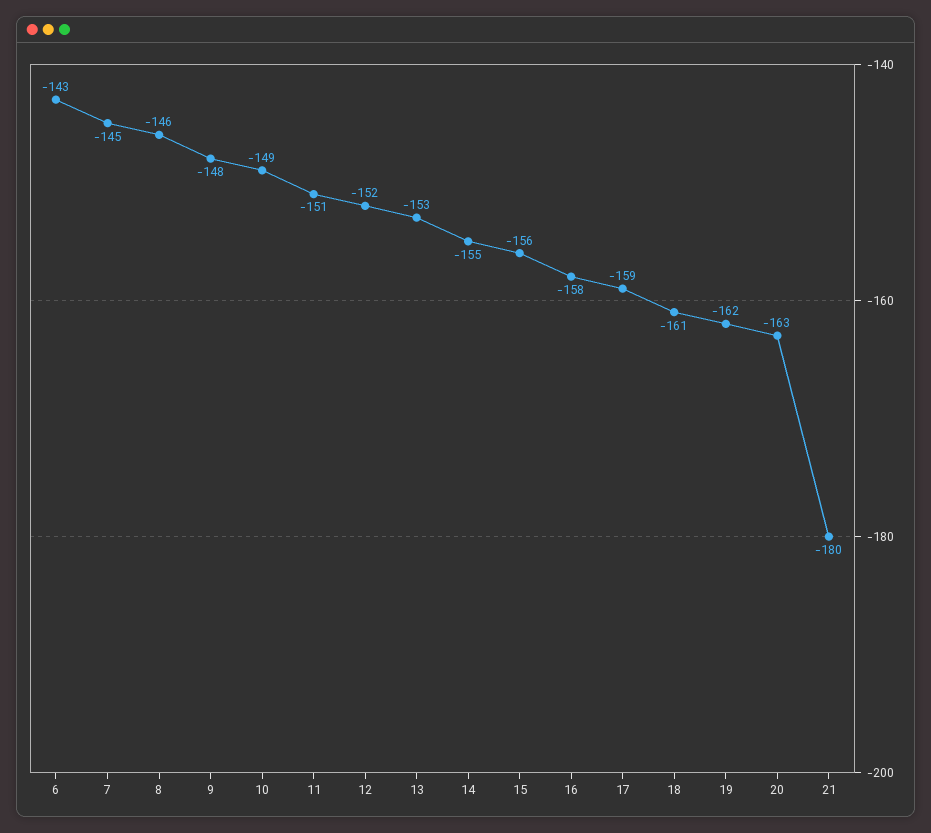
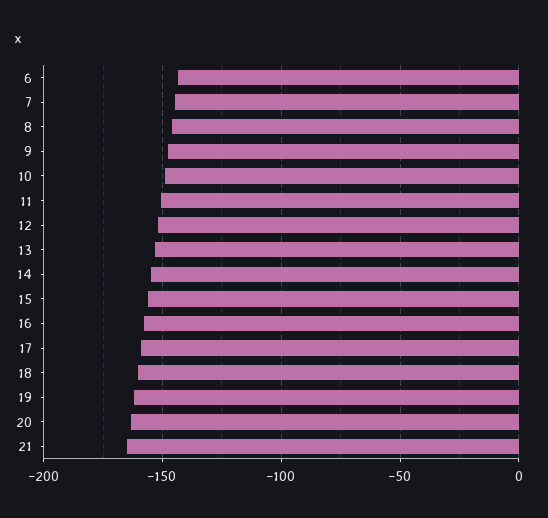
21: -180 -> -165

